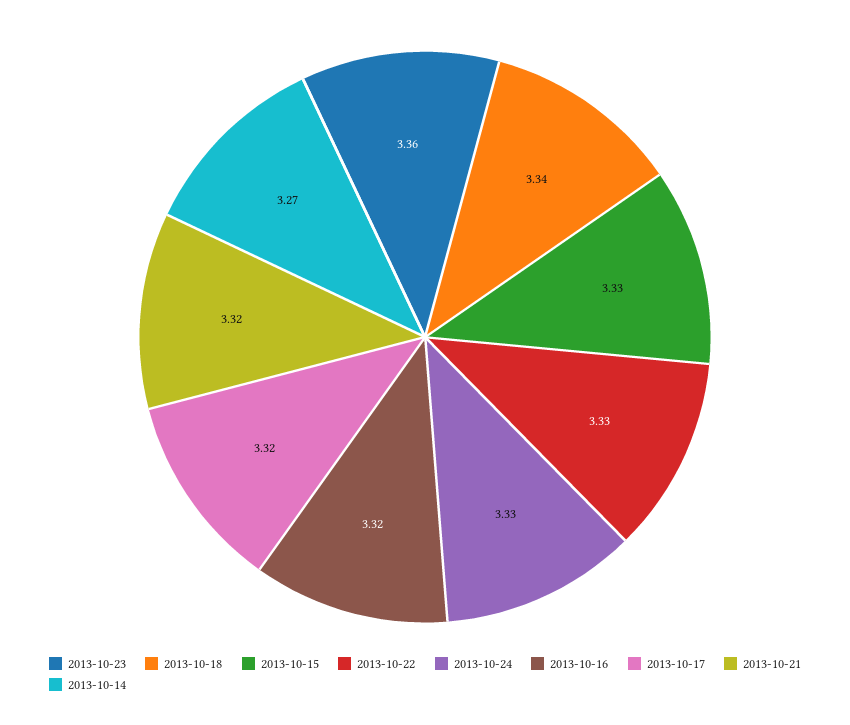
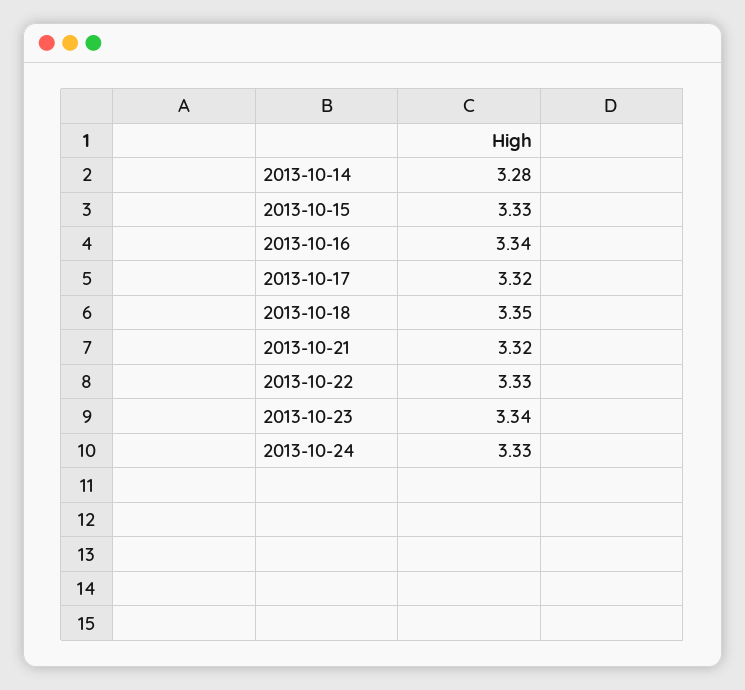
2013-10-23: 3.36 -> 3.34
2013-10-18: 3.34 -> 3.35
2013-10-16: 3.32 -> 3.34
2013-10-14: 3.27 -> 3.28

